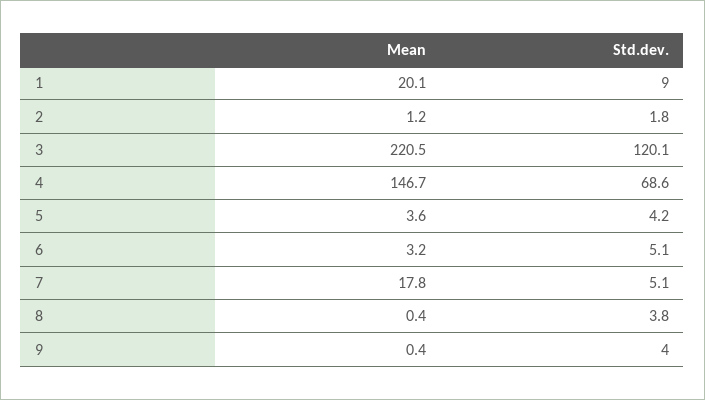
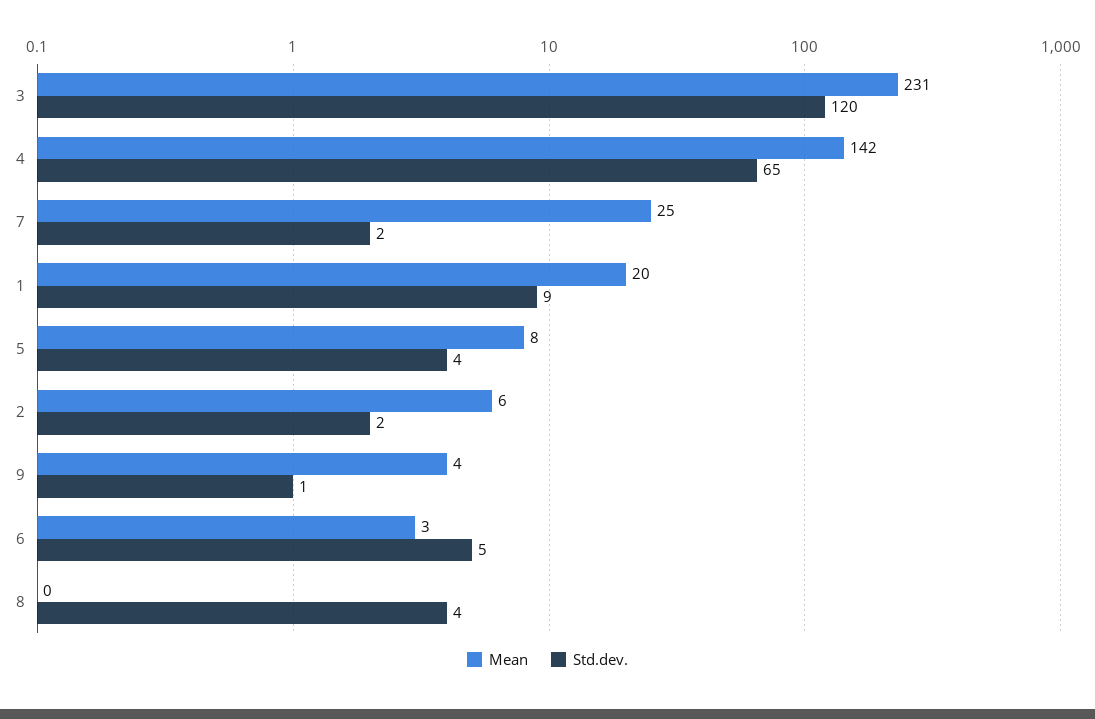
Mean, 2: 1.2 -> 6
Mean, 3: 220.5 -> 231
Mean, 4: 146.7 -> 142
Std.dev., 4: 68.6 -> 65
Mean, 5: 3.6 -> 8
Mean, 7: 17.8 -> 25
Std.dev., 7: 5.1 -> 2
Mean, 9: 0.4 -> 4
Std.dev., 9: 4 -> 1

